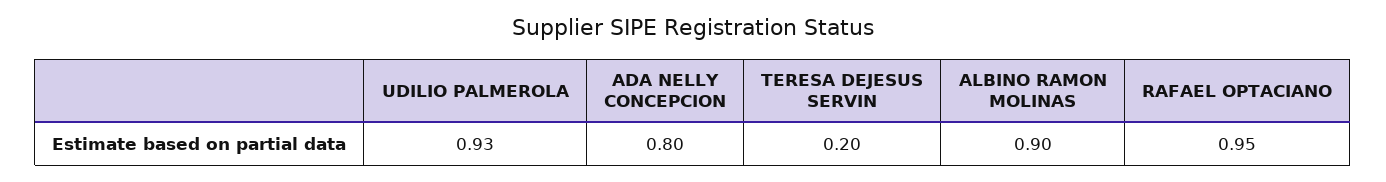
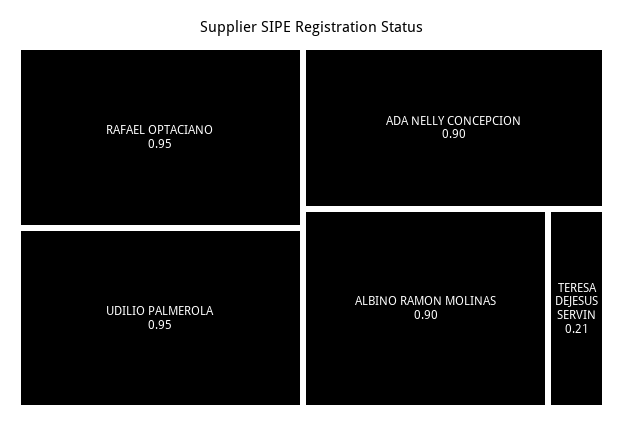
UDILIO PALMEROLA: 0.93 -> 0.95
ADA NELLY CONCEPCION: 0.8 -> 0.9
TERESA DEJESUS SERVIN: 0.2 -> 0.21

